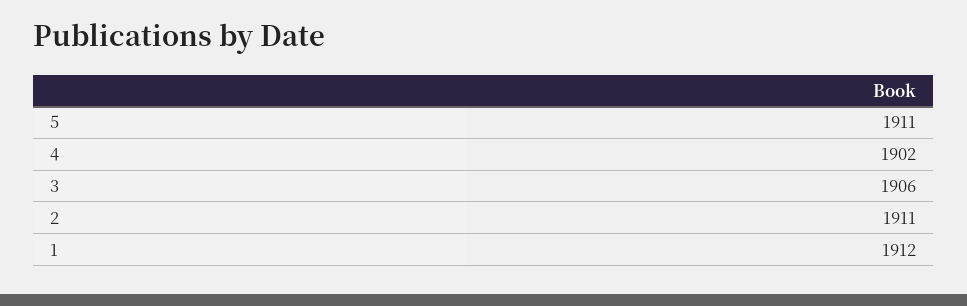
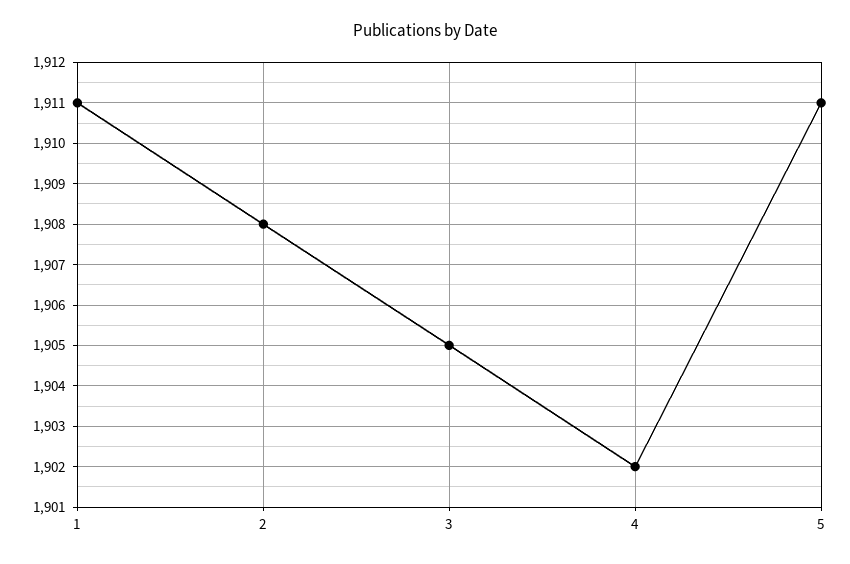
3: 1906 -> 1905
2: 1911 -> 1908
1: 1912 -> 1911

